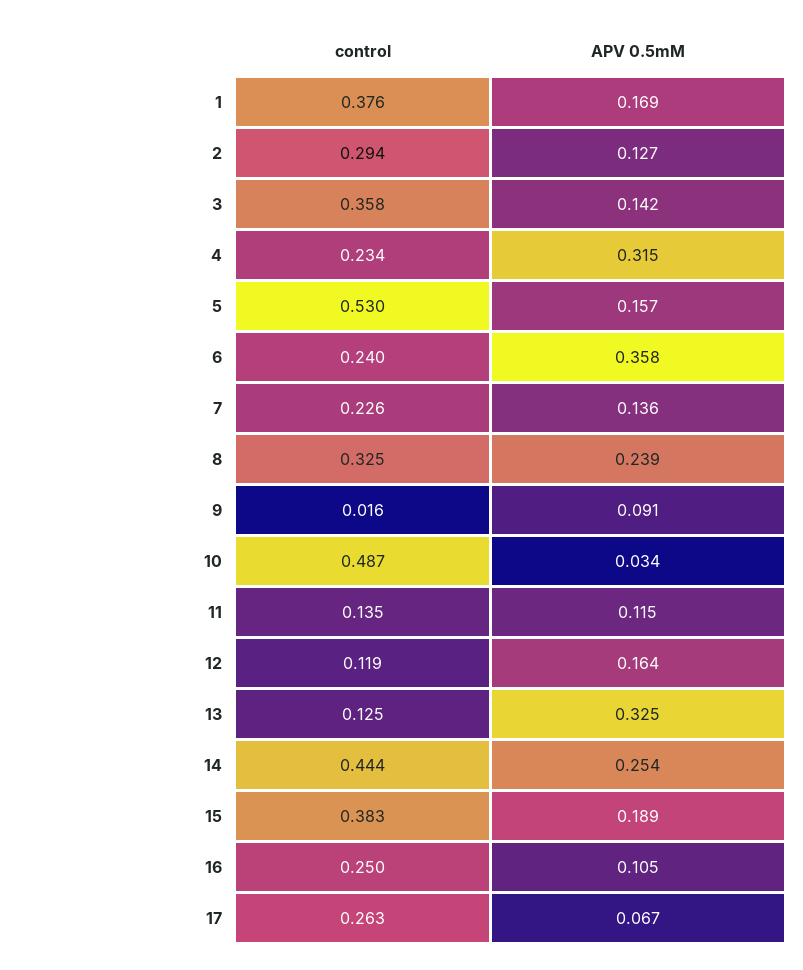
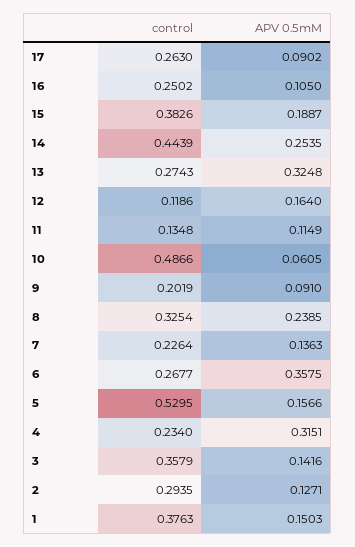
APV 0.5mM, 1: 0.169 -> 0.1503
control, 6: 0.24 -> 0.2677
control, 9: 0.016 -> 0.2019
APV 0.5mM, 10: 0.034 -> 0.0605
control, 13: 0.125 -> 0.2743
APV 0.5mM, 17: 0.067 -> 0.0902

